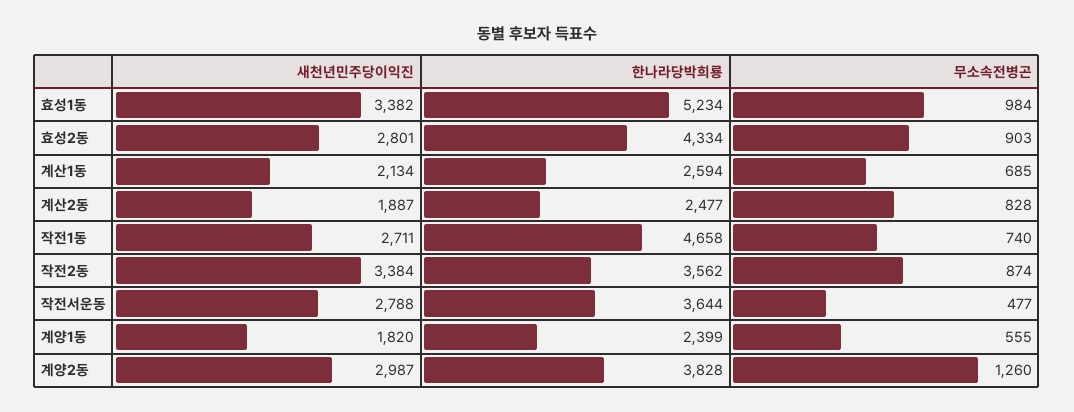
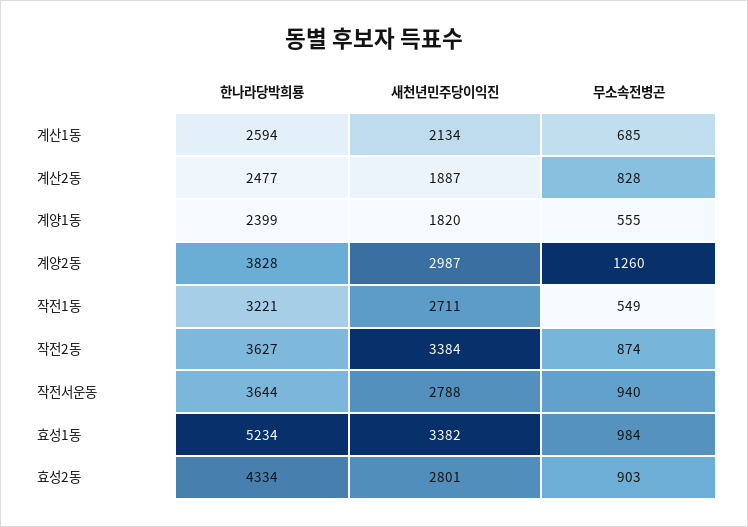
한나라당박희룡, 작전1동: 4658 -> 3221
무소속전병곤, 작전1동: 740 -> 549
한나라당박희룡, 작전2동: 3562 -> 3627
무소속전병곤, 작전서운동: 477 -> 940

